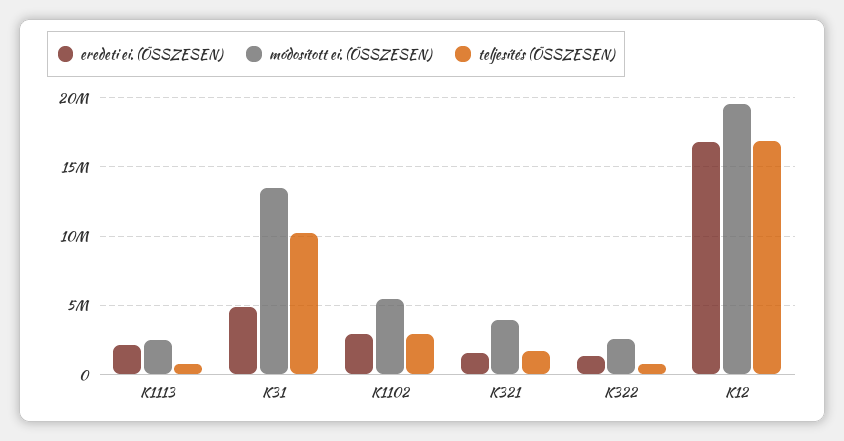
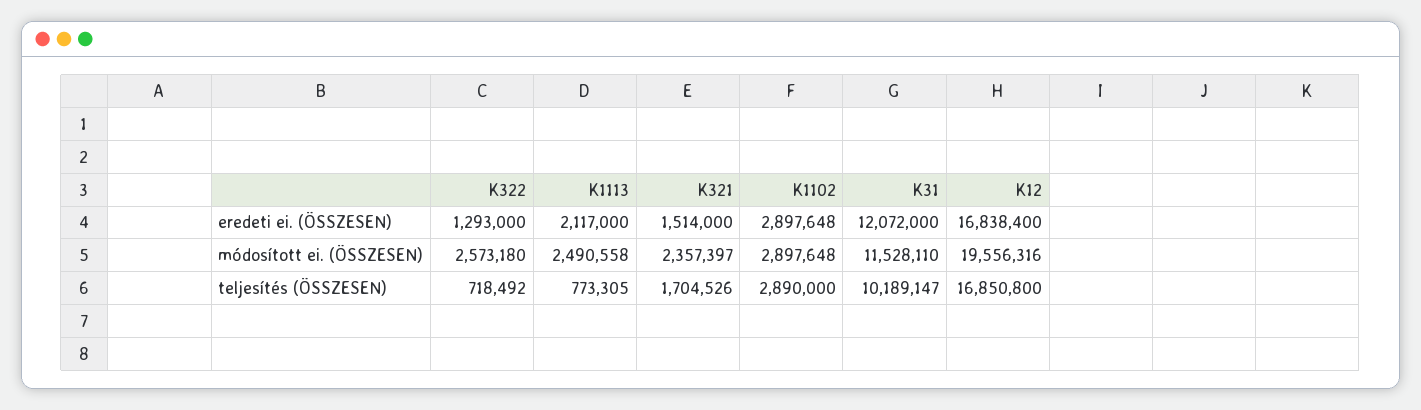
eredeti ei. (ÖSSZESEN), K31: 5000000 -> 12072000
módosított ei. (ÖSSZESEN), K31: 13500000 -> 11528110
módosított ei. (ÖSSZESEN), K1102: 5500000 -> 2897648
módosított ei. (ÖSSZESEN), K321: 4000000 -> 2357397

